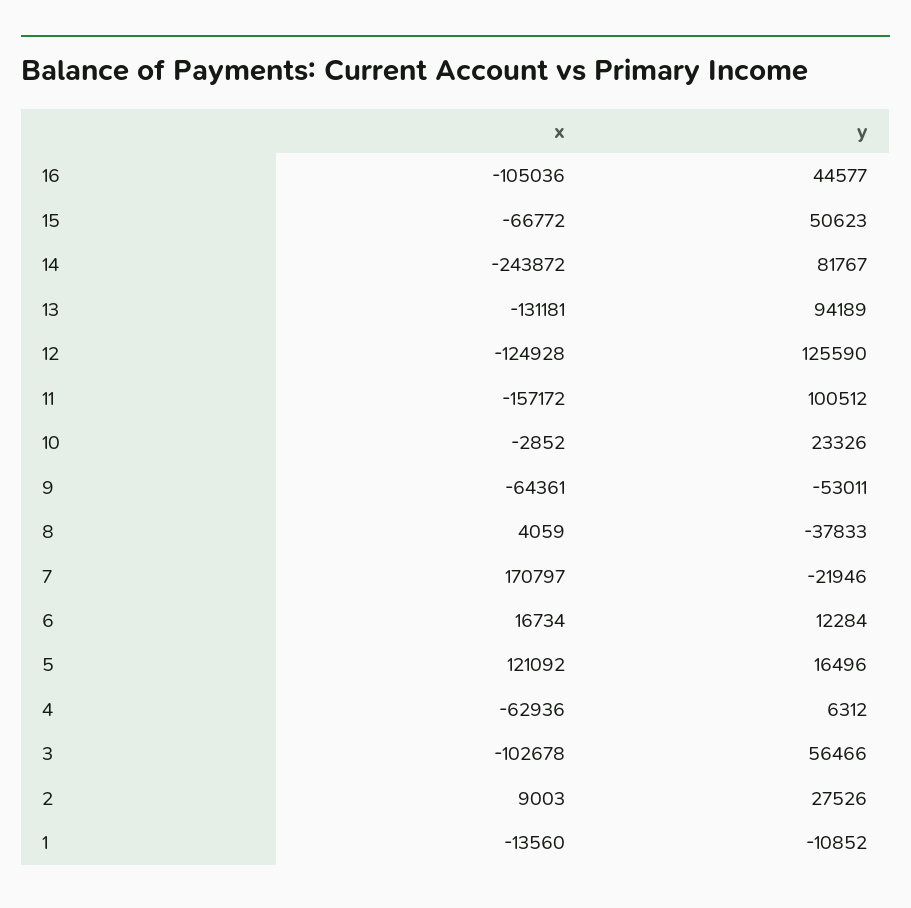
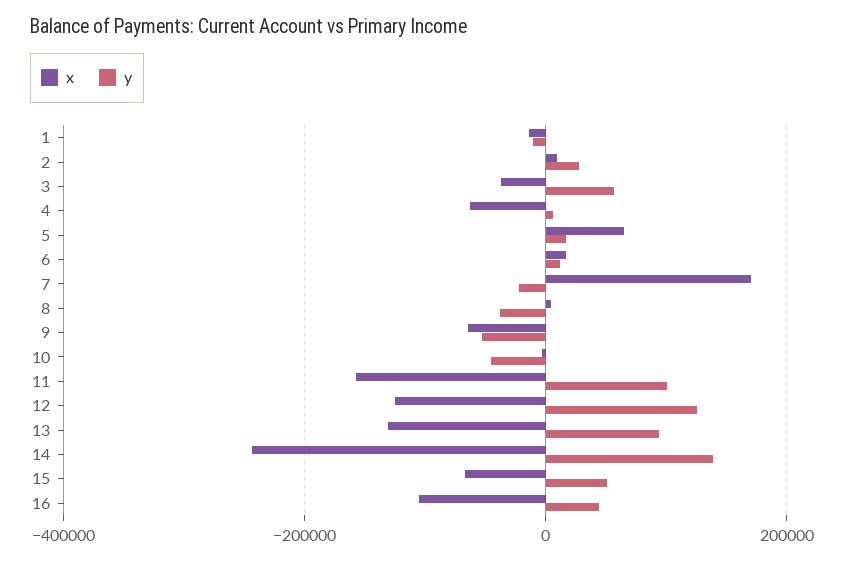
y, 14: 81767 -> 140000
y, 10: 23326 -> -40000
x, 5: 121092 -> 60000
x, 3: -102678 -> -40000

